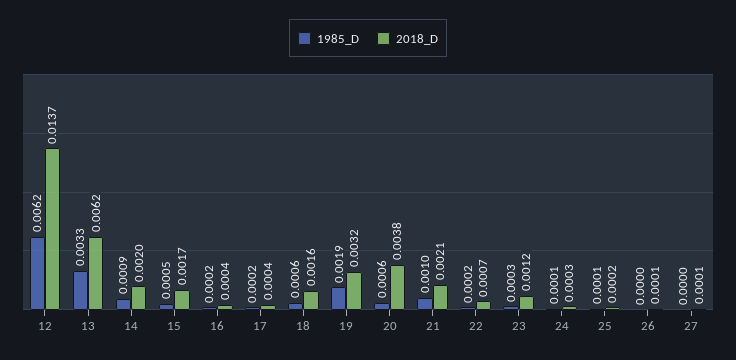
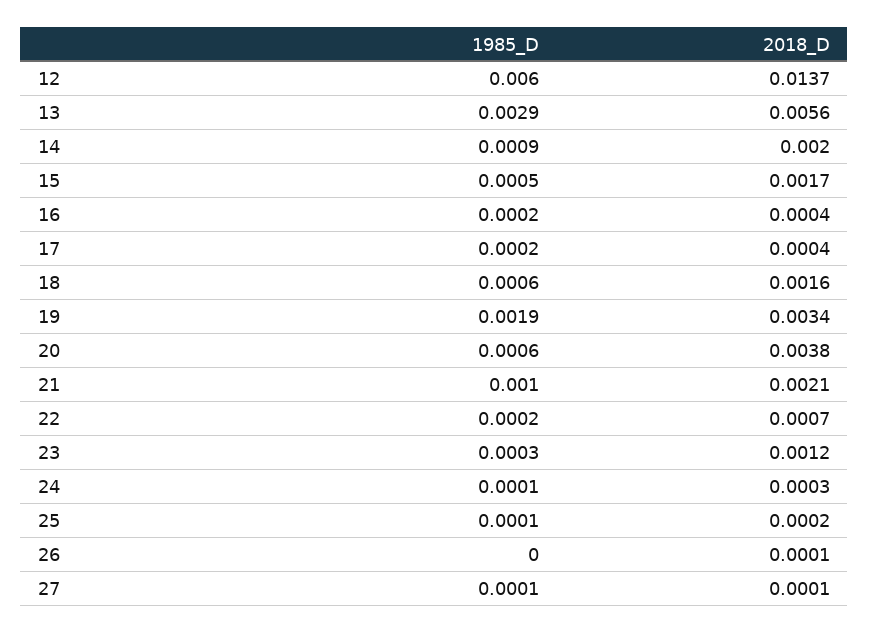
1985_D, 12: 0.0062 -> 0.006
1985_D, 13: 0.0033 -> 0.0029
2018_D, 13: 0.0062 -> 0.0056
2018_D, 19: 0.0032 -> 0.0034
1985_D, 27: 0 -> 0.0001

